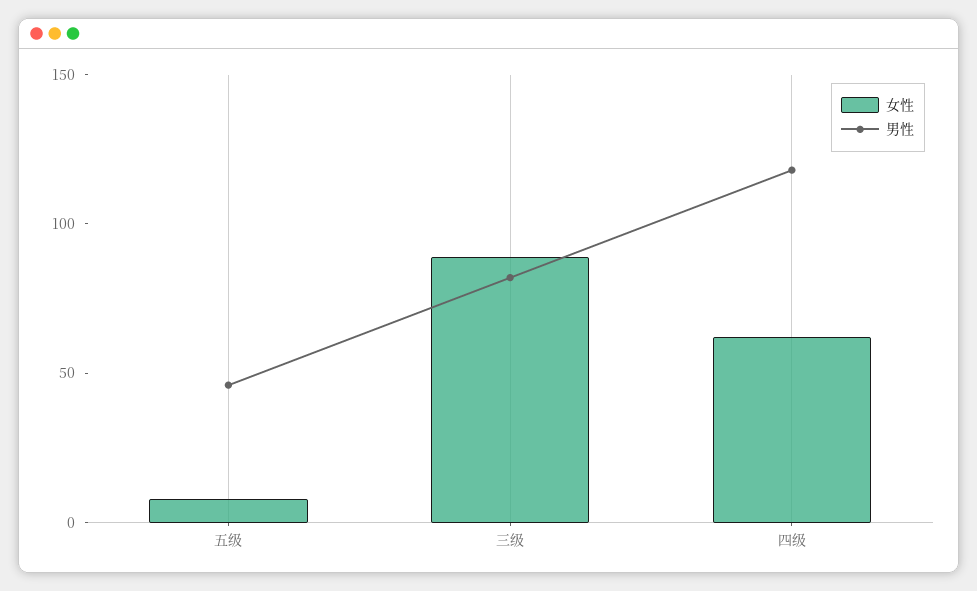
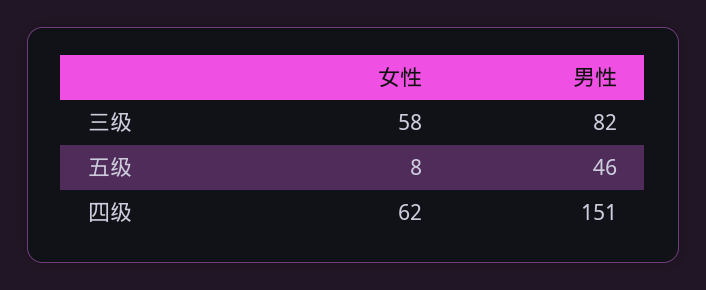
女性, 三级: 90 -> 58
男性, 四级: 120 -> 151

